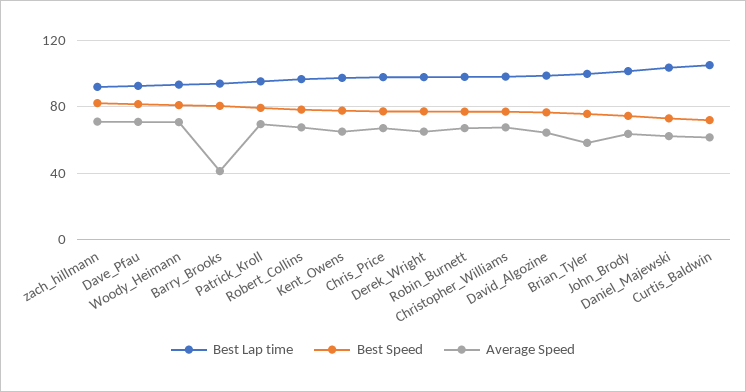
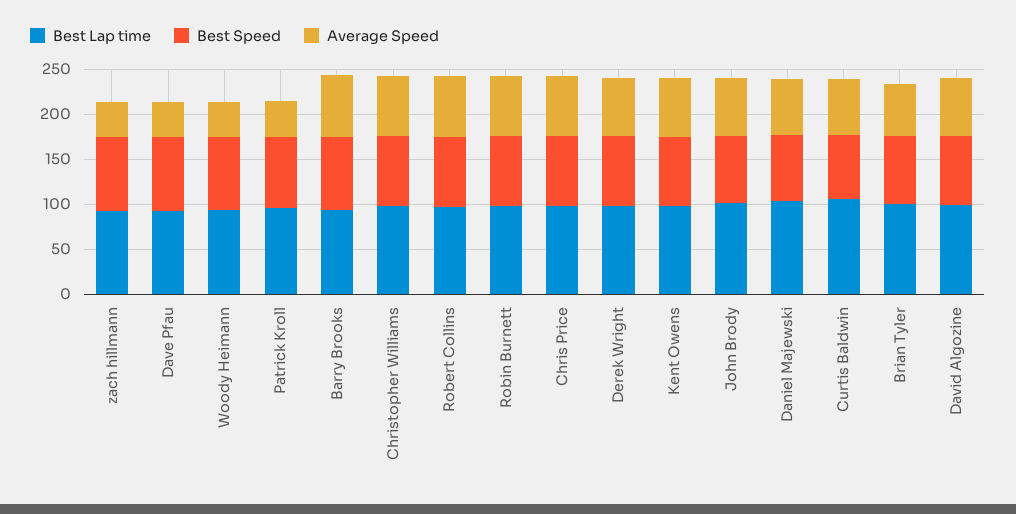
Average Speed, zach_hillmann: 70 -> 40
Average Speed, Dave_Pfau: 70 -> 40
Average Speed, Woody_Heimann: 70 -> 40
Average Speed, Barry_Brooks: 40 -> 70
Average Speed, Patrick_Kroll: 70 -> 40

